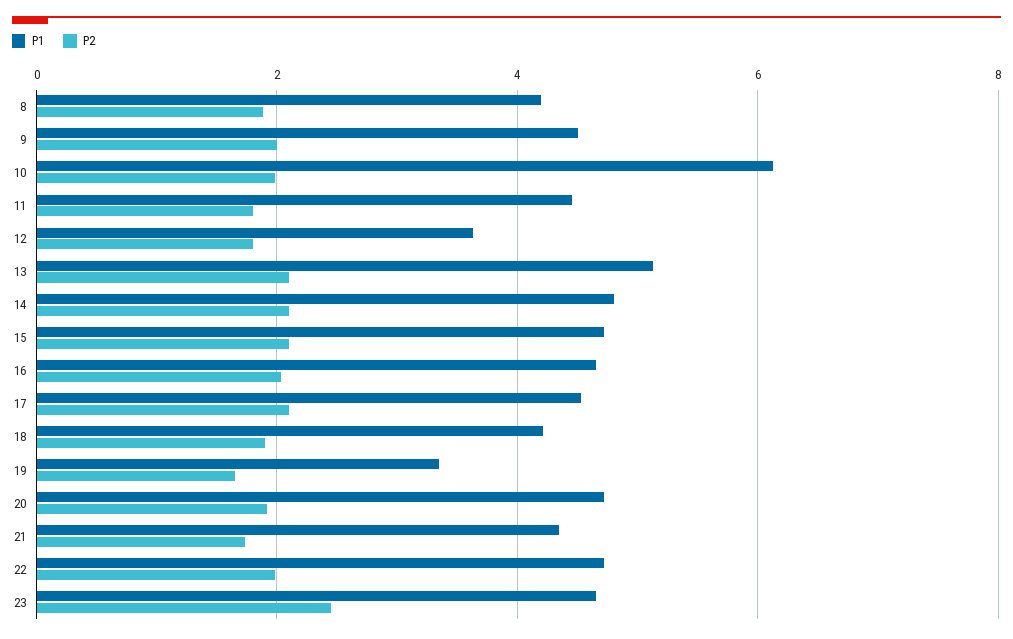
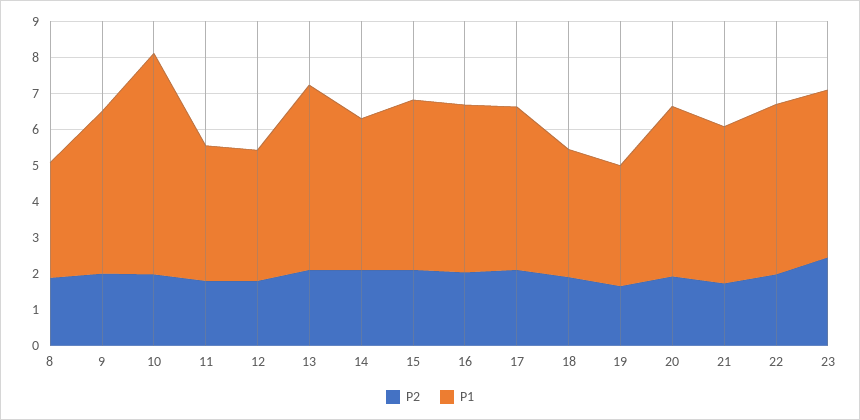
P1, 8: 4.2 -> 3.25
P1, 11: 4.4 -> 3.75
P1, 14: 4.8 -> 4.25
P1, 18: 4.2 -> 3.5

